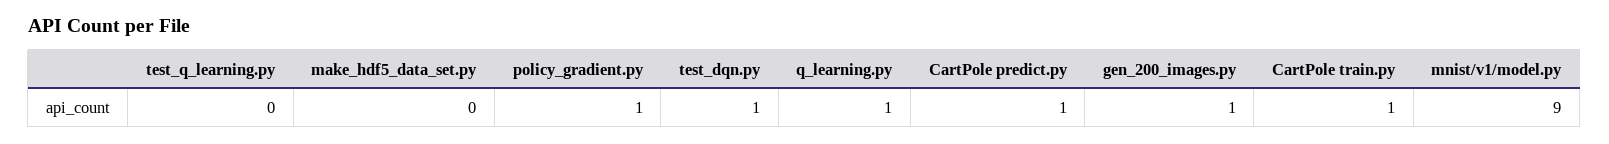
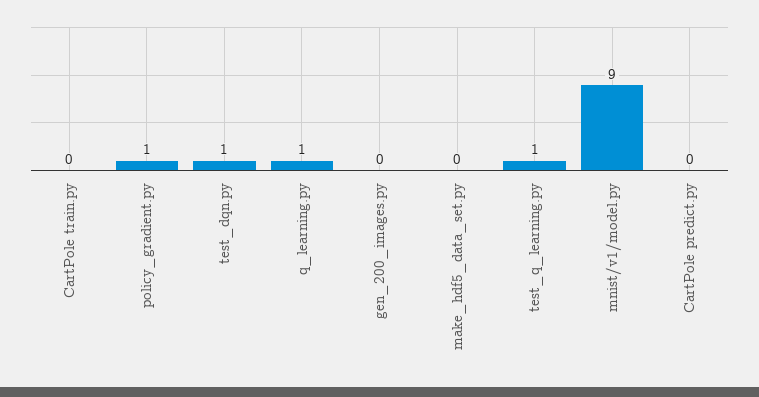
test_q_learning.py: 0 -> 1
CartPole predict.py: 1 -> 0
gen_200_images.py: 1 -> 0
CartPole train.py: 1 -> 0

